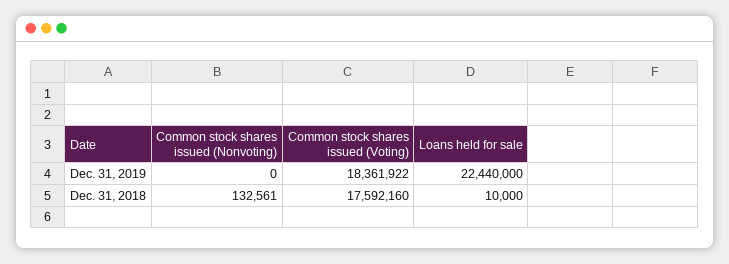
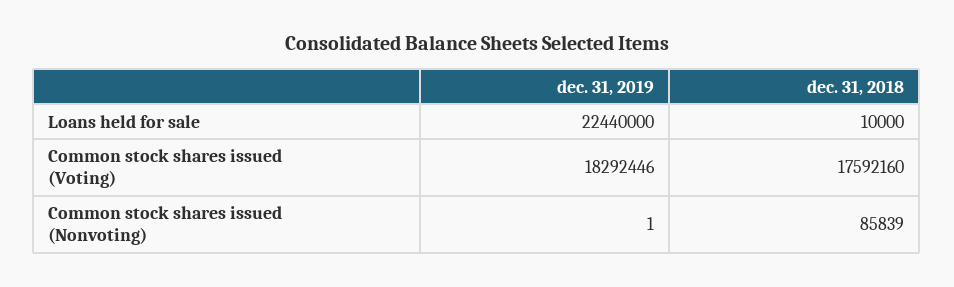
Common stock shares issued (Nonvoting), Dec. 31, 2019: 0 -> 1
Common stock shares issued (Voting), Dec. 31, 2019: 18361922 -> 18292446
Common stock shares issued (Nonvoting), Dec. 31, 2018: 132561 -> 85839

